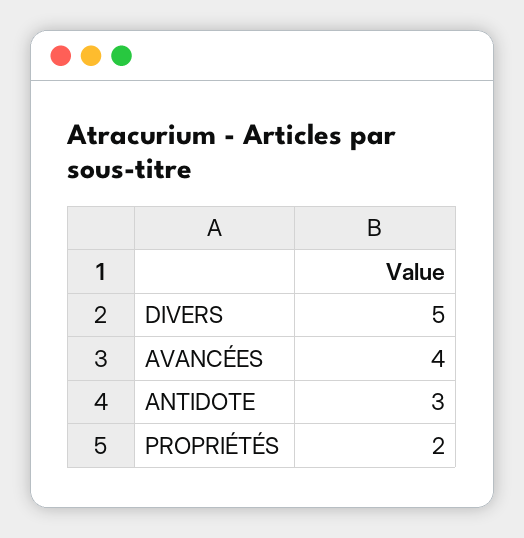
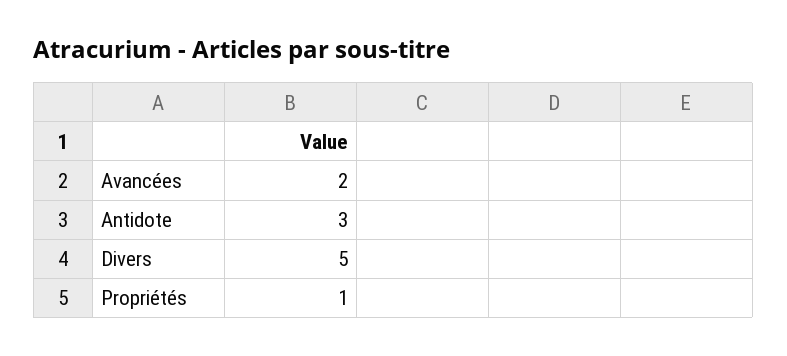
AVANCÉES: 4 -> 2
PROPRIÉTÉS: 2 -> 1

